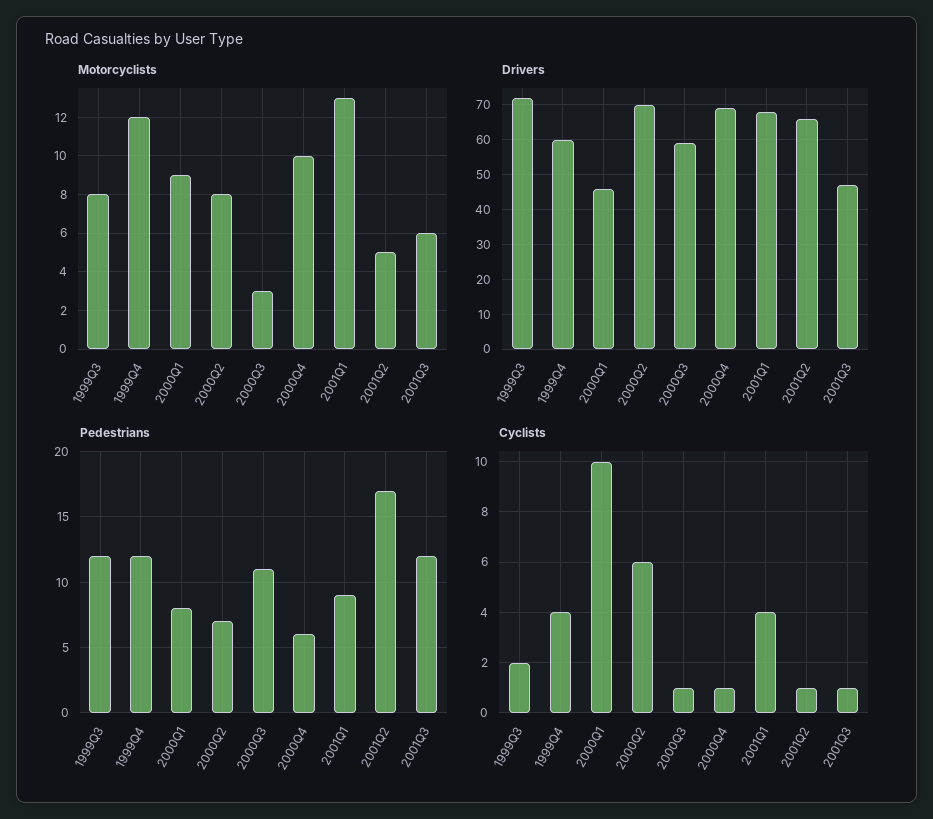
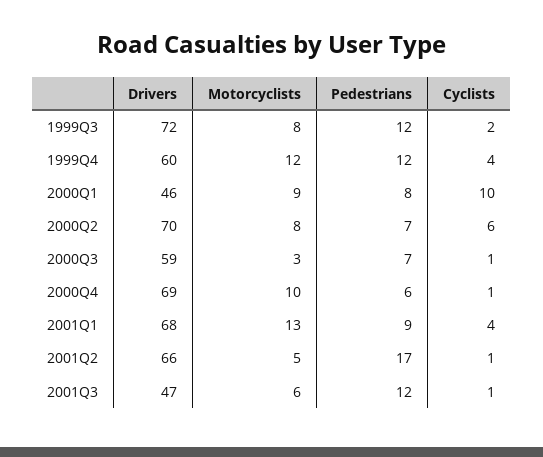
Pedestrians, 2000Q3: 11 -> 7

